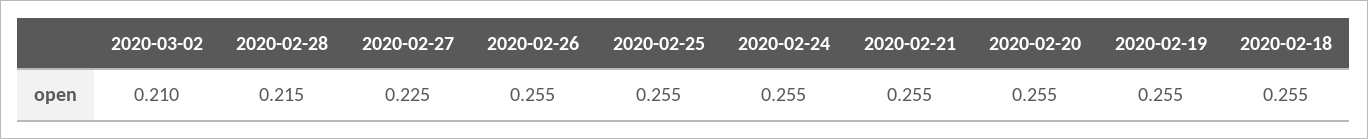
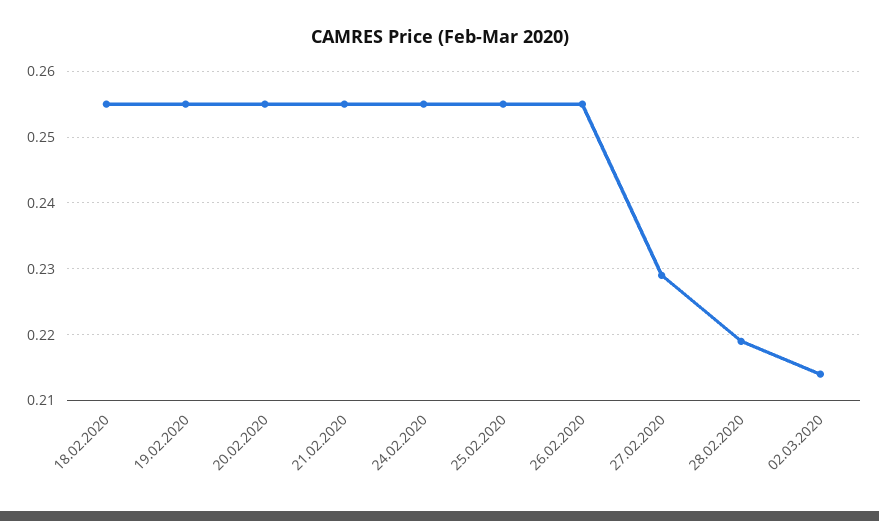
2020-03-02: 0.21 -> 0.214
2020-02-28: 0.215 -> 0.219
2020-02-27: 0.225 -> 0.229

